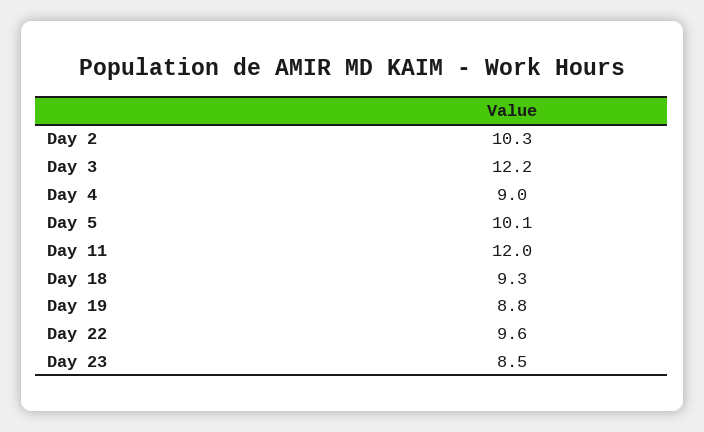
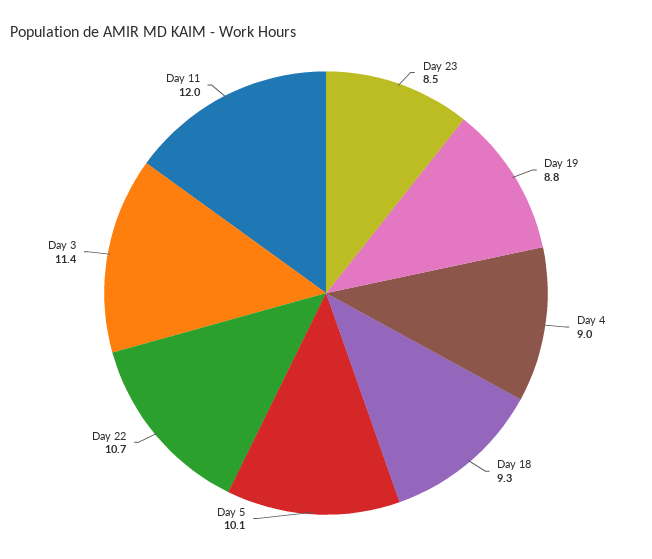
Day 2: 10.3 -> none
Day 3: 12.2 -> 11.4
Day 22: 9.6 -> 10.7

